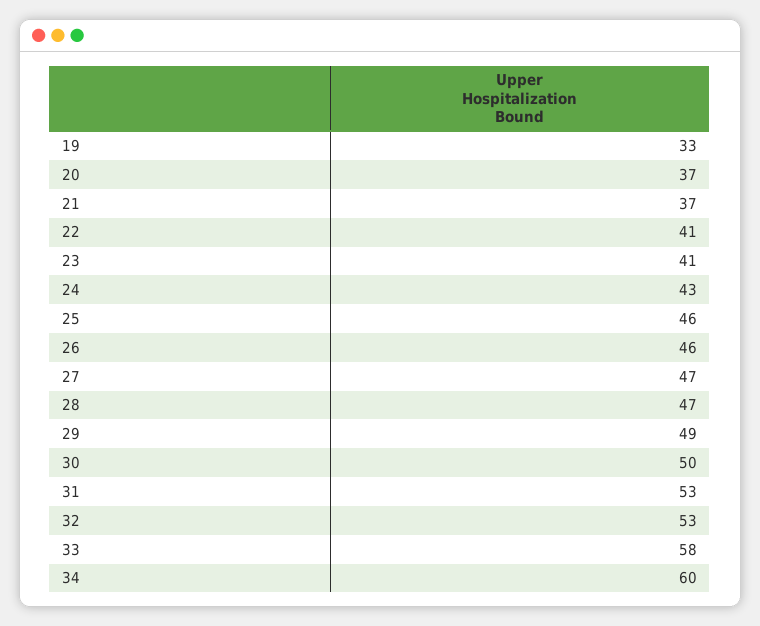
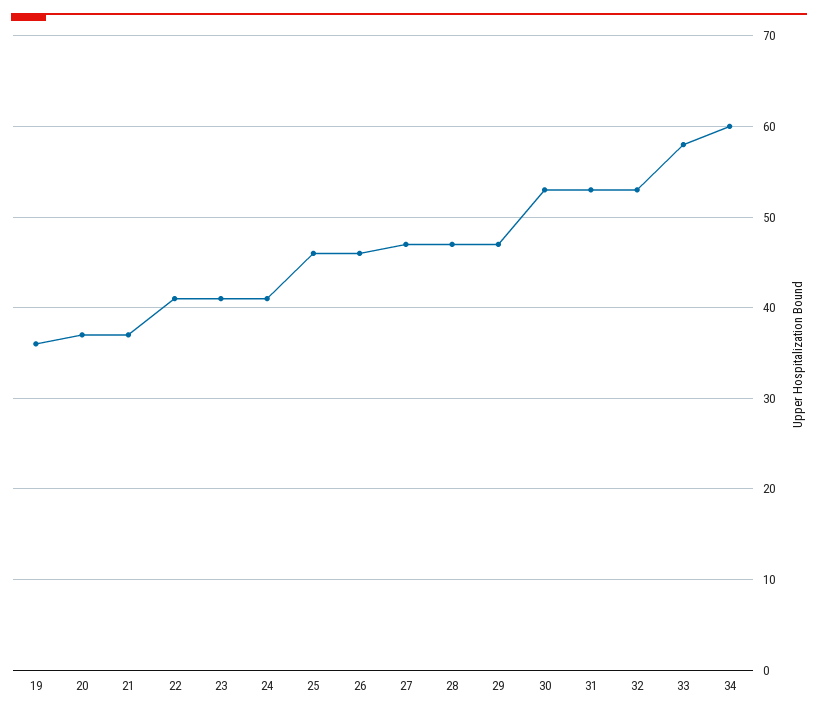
19: 33 -> 36
24: 43 -> 41
29: 49 -> 47
30: 50 -> 53

